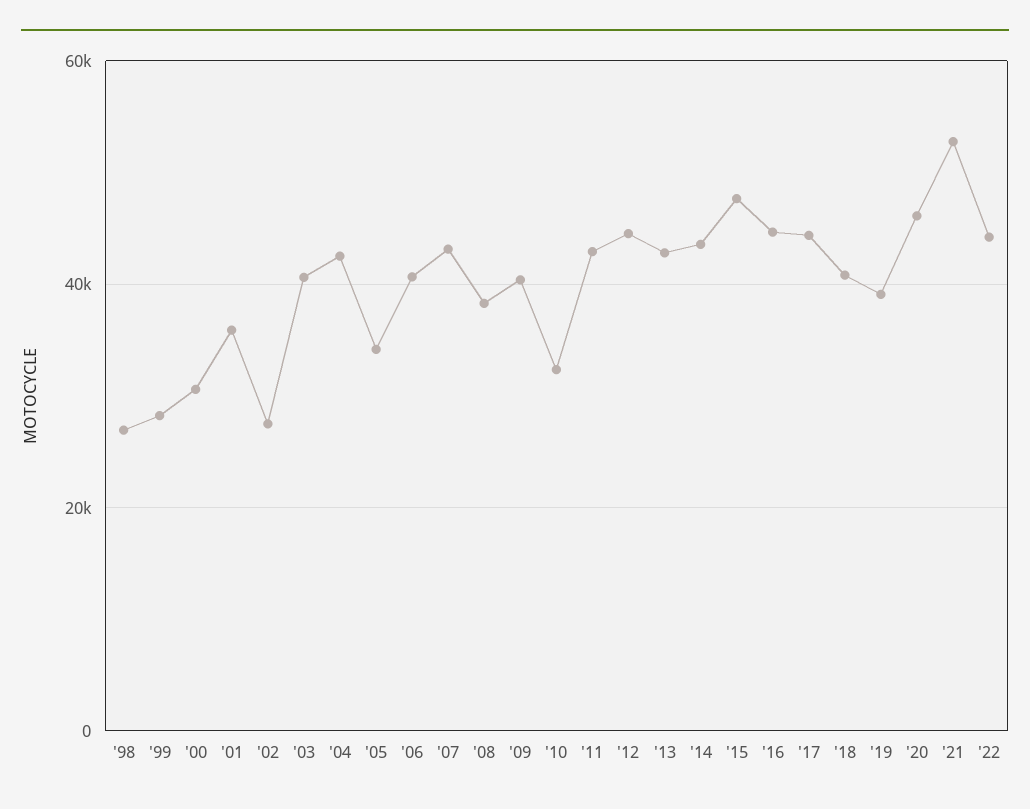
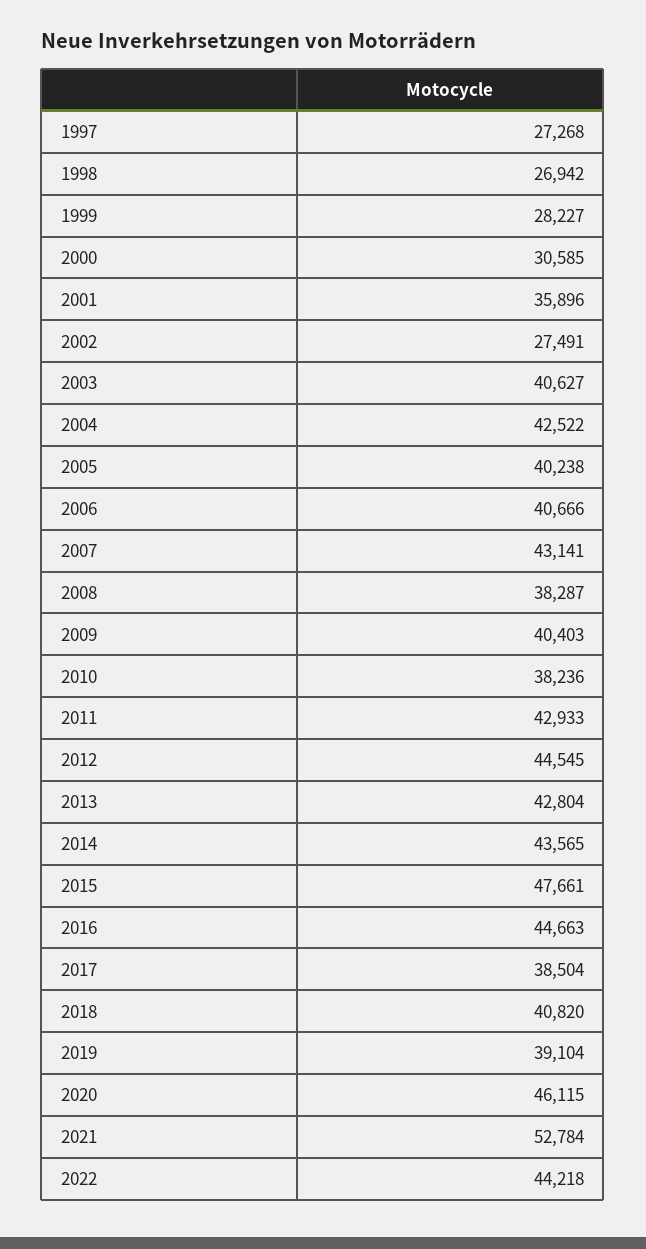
'05: 34000 -> 40238
'10: 32000 -> 38236
'17: 44000 -> 38504
1997: none -> 27268

